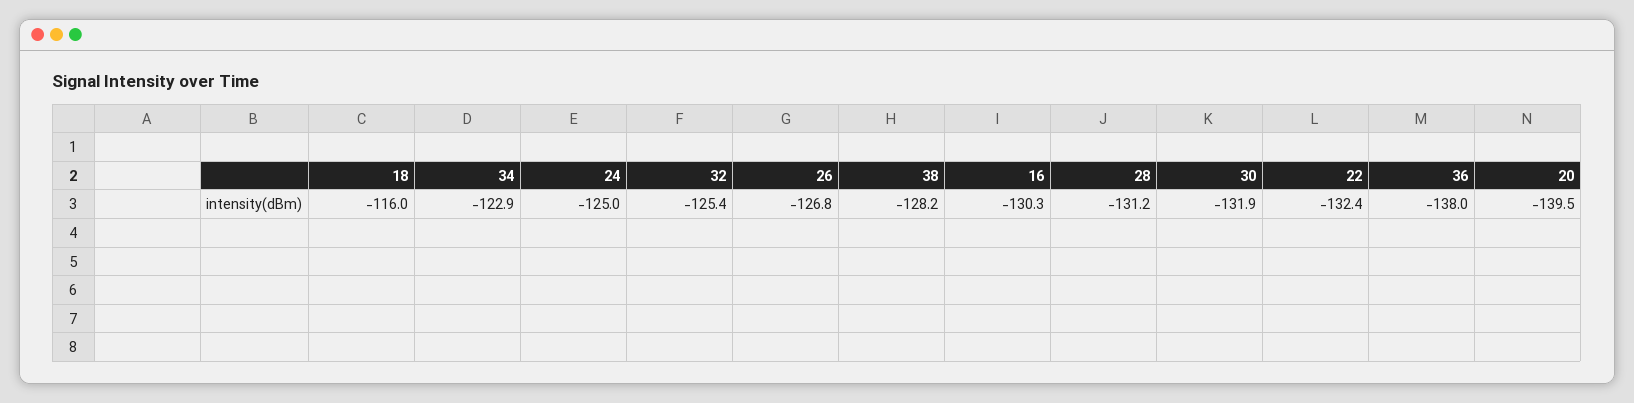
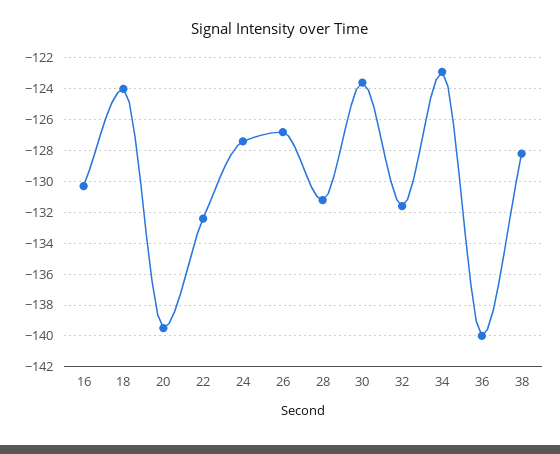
18: -116 -> -124
24: -125 -> -127.5
32: -125.4 -> -131.5
30: -131.9 -> -123.5
36: -138 -> -140

